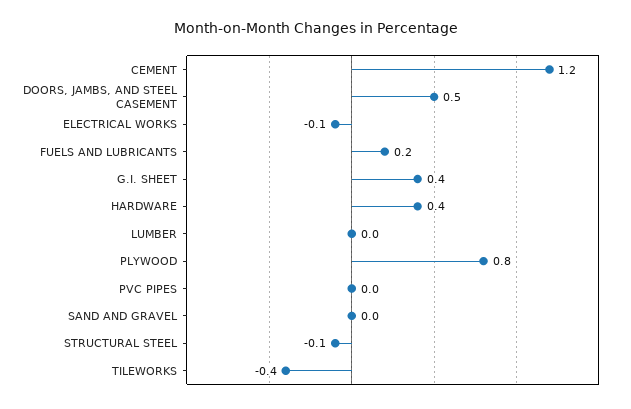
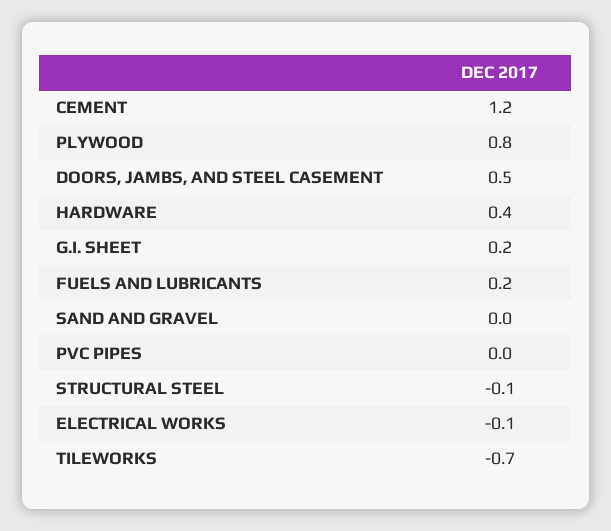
G.I. SHEET: 0.4 -> 0.2
LUMBER: 0 -> none
TILEWORKS: -0.4 -> -0.7

